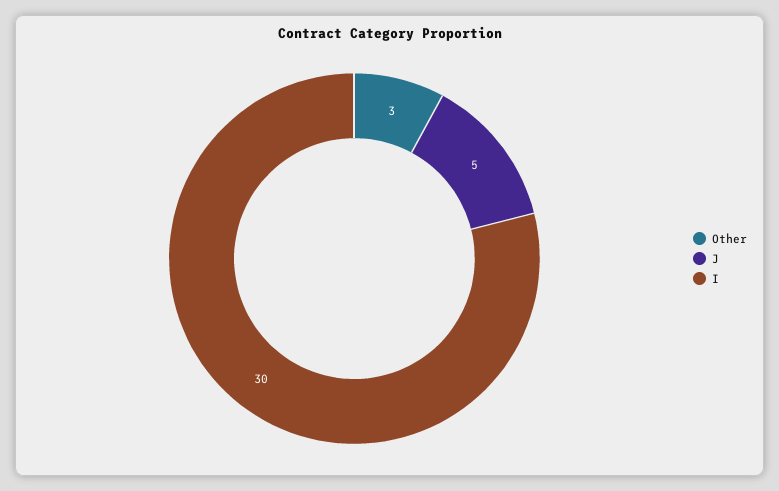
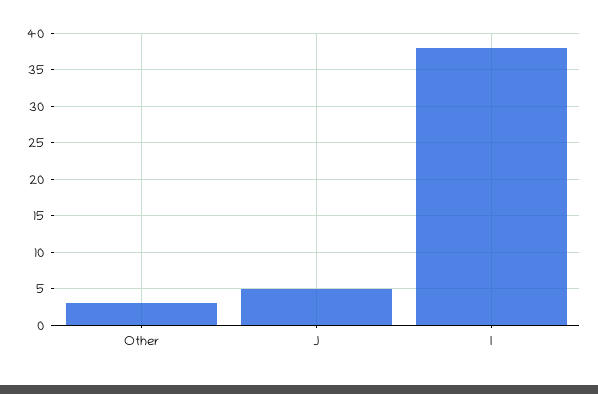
I: 30 -> 38

